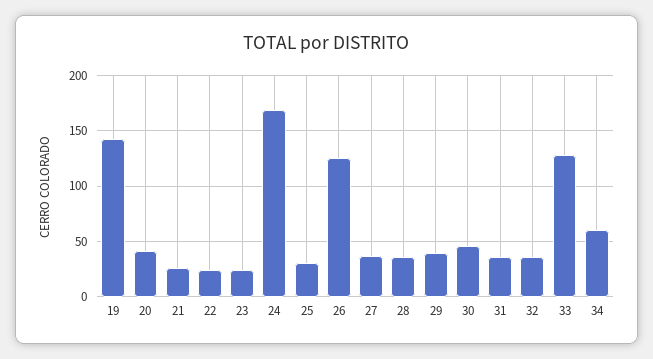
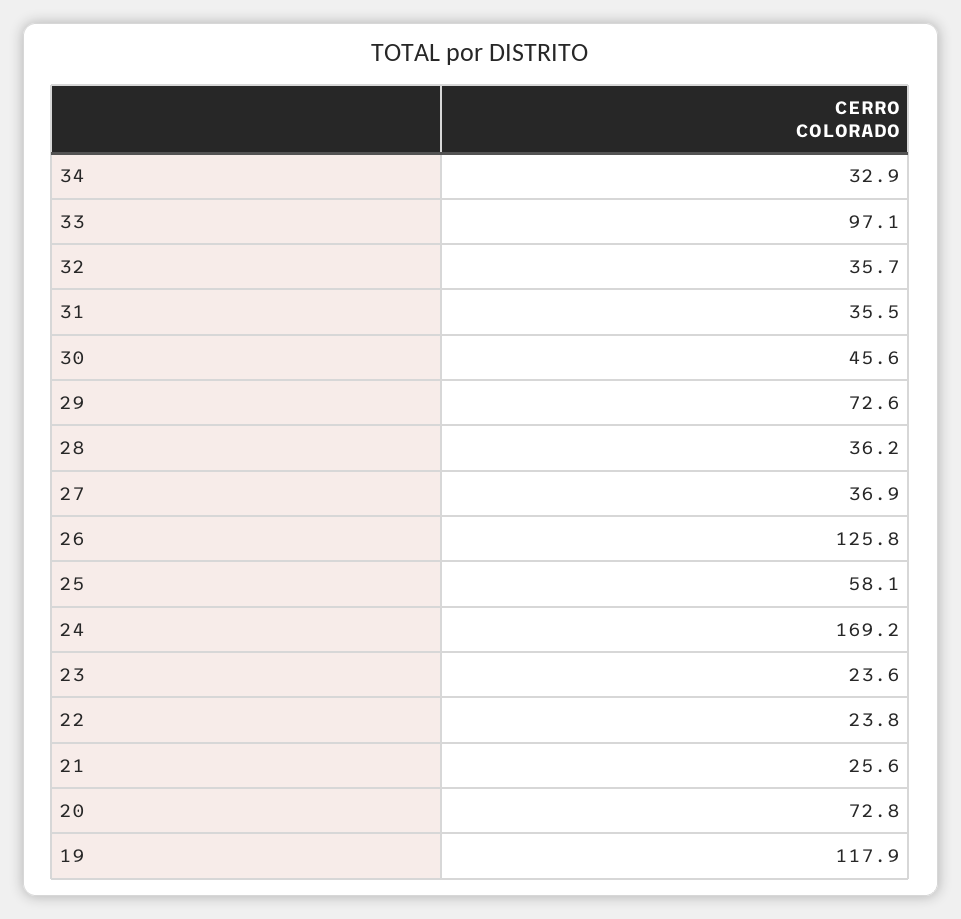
19: 140 -> 117.9
20: 40 -> 72.8
25: 30 -> 58.1
29: 40 -> 72.6
33: 130 -> 97.1
34: 60 -> 32.9

